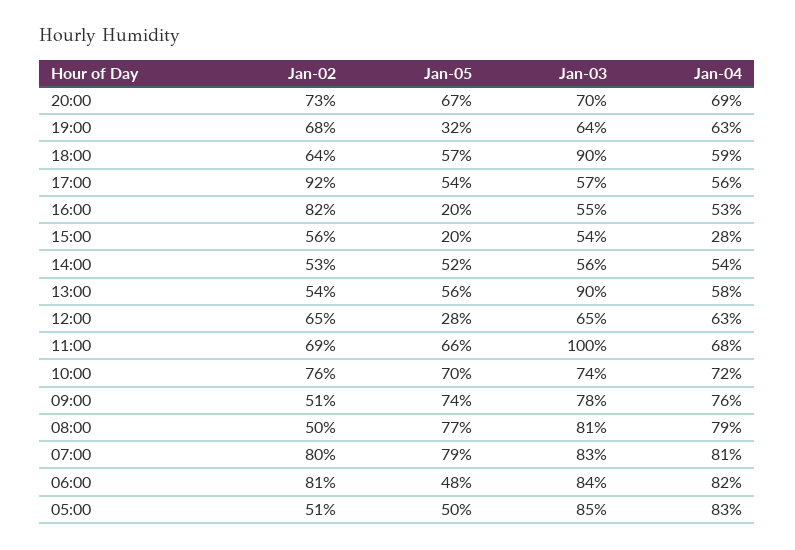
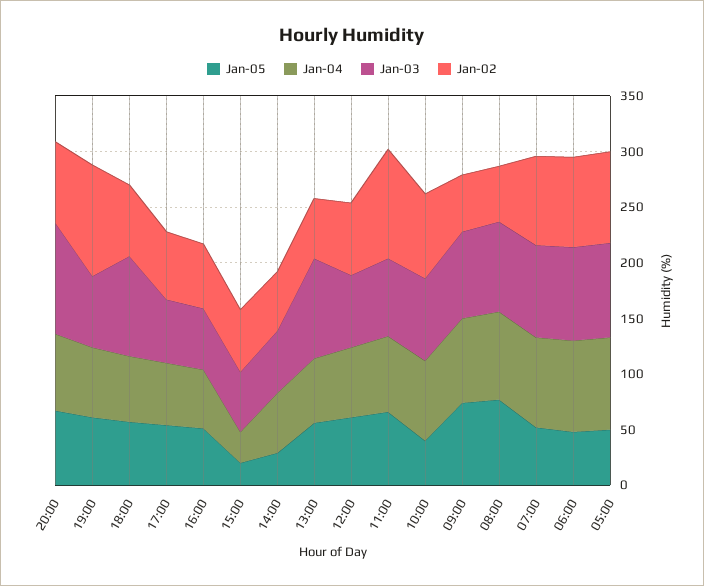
Jan-03, 20:00: 70 -> 100
Jan-02, 19:00: 68 -> 100
Jan-05, 19:00: 32 -> 60
Jan-02, 17:00: 92 -> 60
Jan-02, 16:00: 82 -> 60
Jan-05, 16:00: 20 -> 50
Jan-05, 14:00: 52 -> 30
Jan-05, 12:00: 28 -> 60
Jan-02, 11:00: 69 -> 100
Jan-03, 11:00: 100 -> 70
Jan-05, 10:00: 70 -> 40
Jan-05, 07:00: 79 -> 50
Jan-02, 05:00: 51 -> 80

